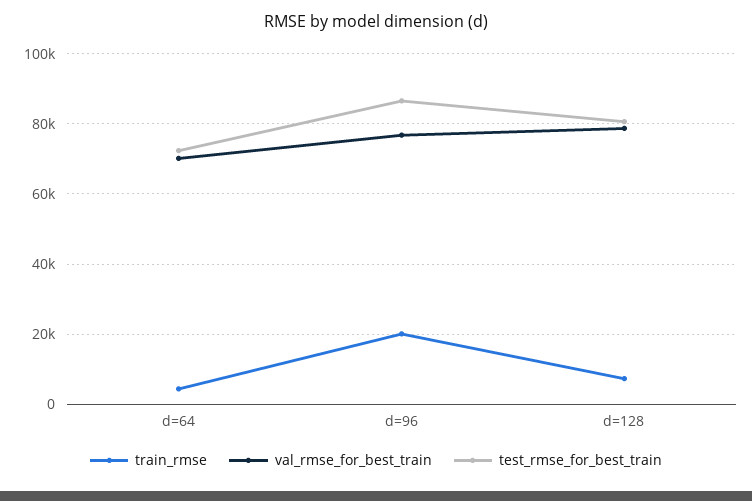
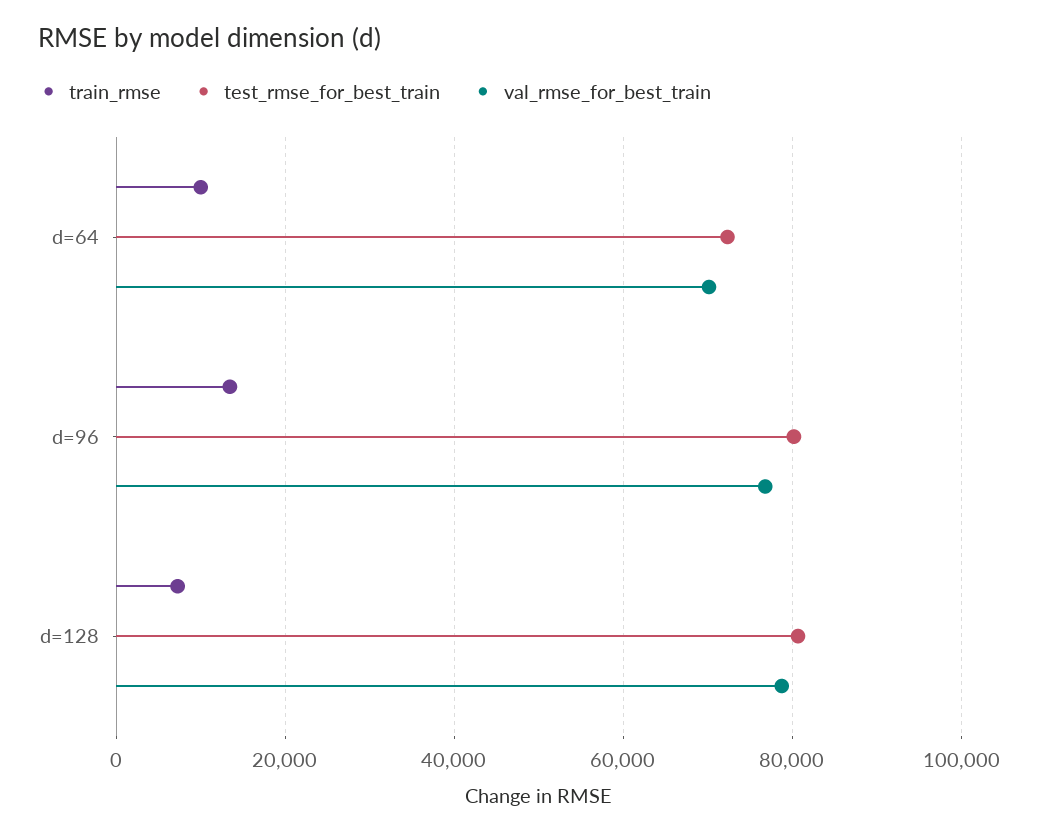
train_rmse, d=64: 4000 -> 10000
train_rmse, d=96: 20000 -> 14000
test_rmse_for_best_train, d=96: 86000 -> 80000

